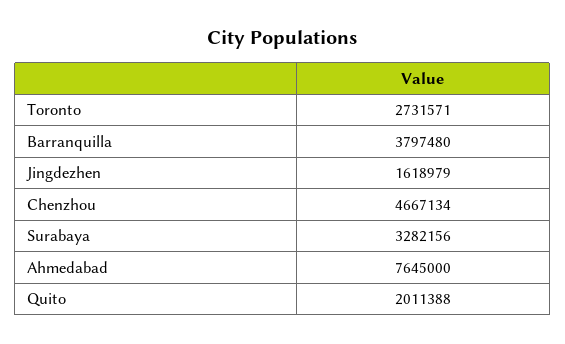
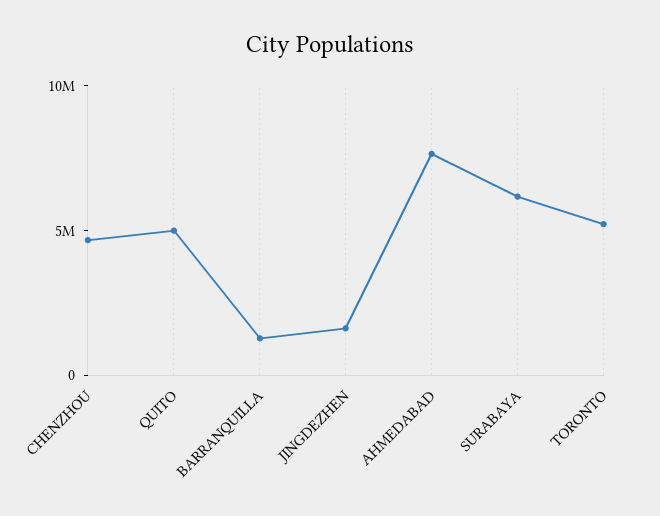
Toronto: 2731571 -> 5000000
Barranquilla: 3797480 -> 1000000
Surabaya: 3282156 -> 6000000
Quito: 2011388 -> 5000000

